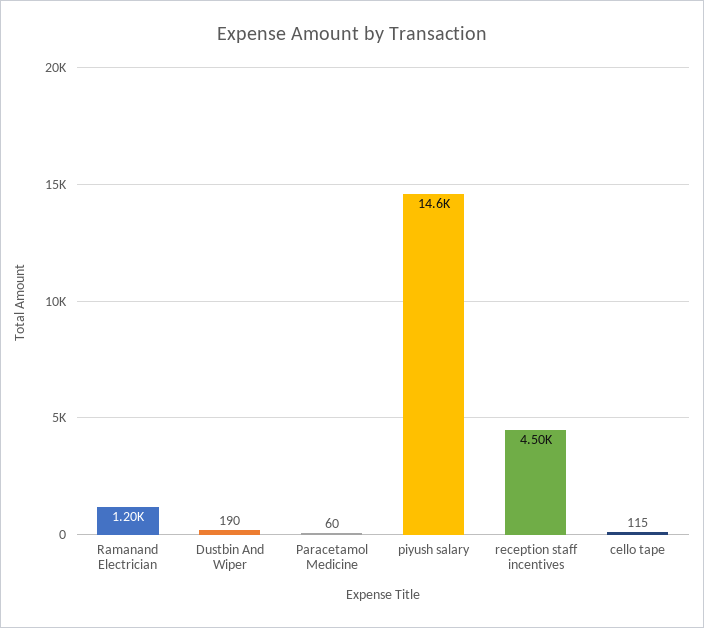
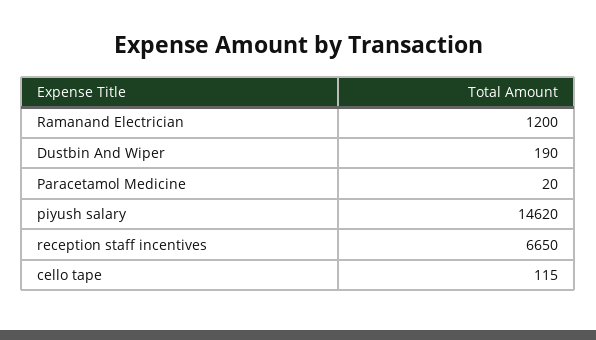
Paracetamol Medicine: 60 -> 20
reception staff incentives: 4500 -> 6650

